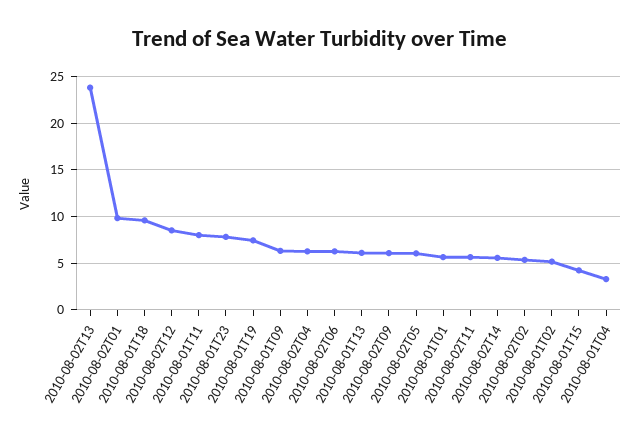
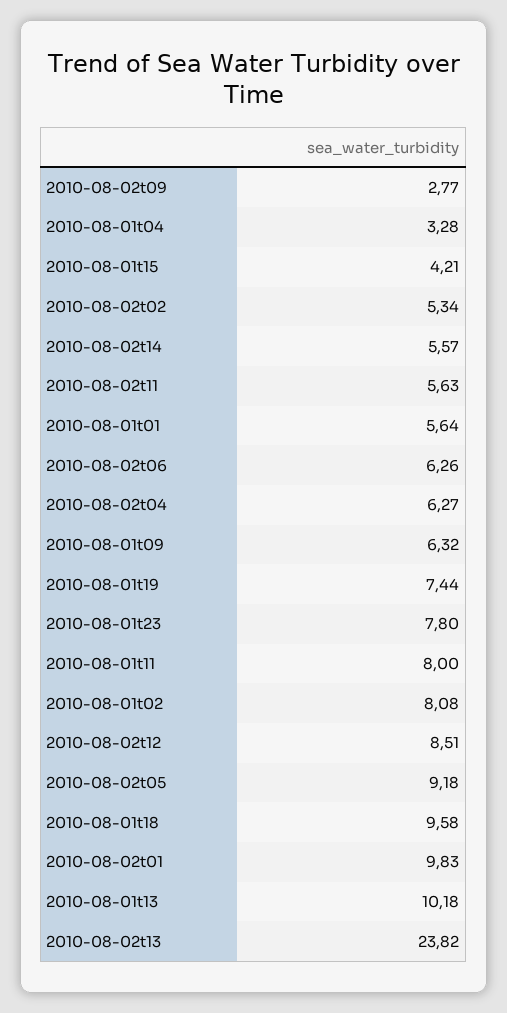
2010-08-01T13: 6 -> 10.18
2010-08-02T09: 6 -> 2.77
2010-08-02T05: 6 -> 9.18
2010-08-01T02: 5 -> 8.08

